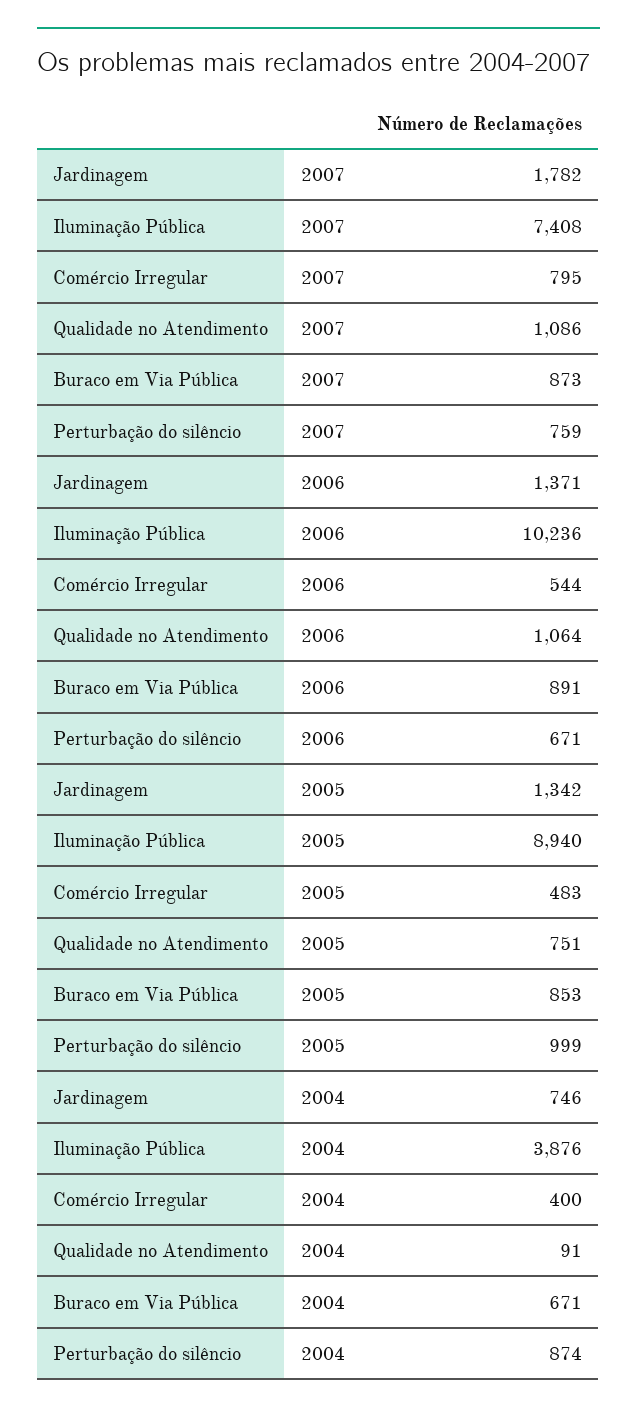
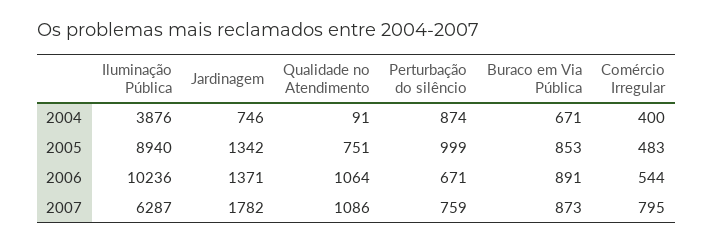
Iluminação Pública, 2007: 7408 -> 6287

